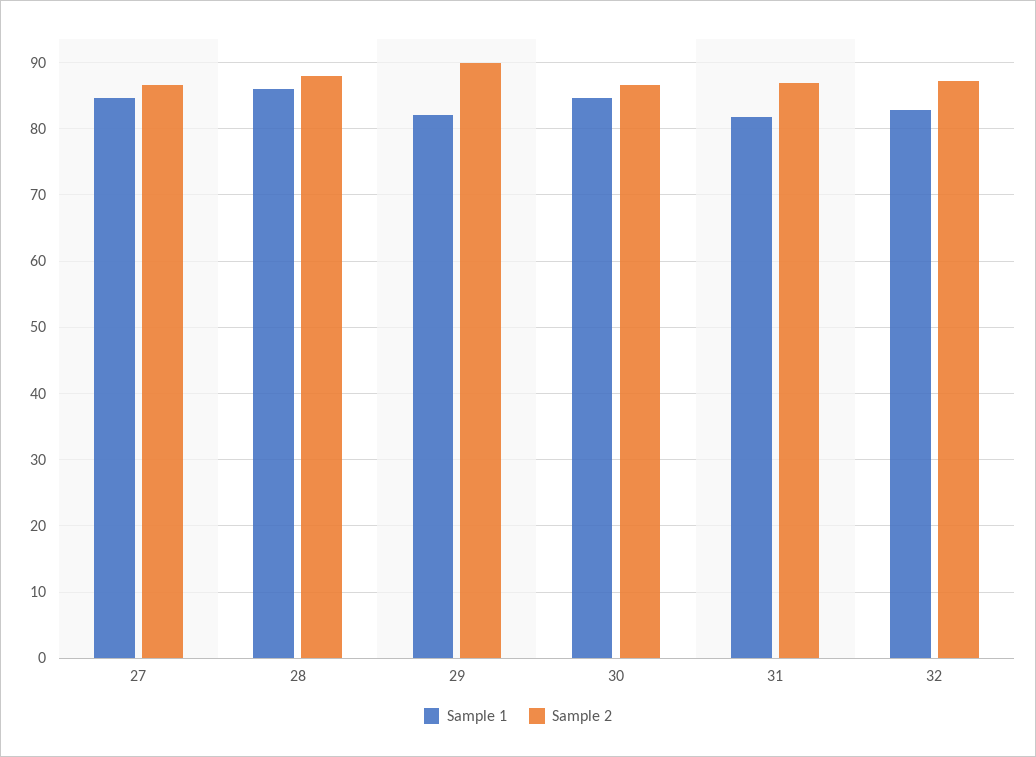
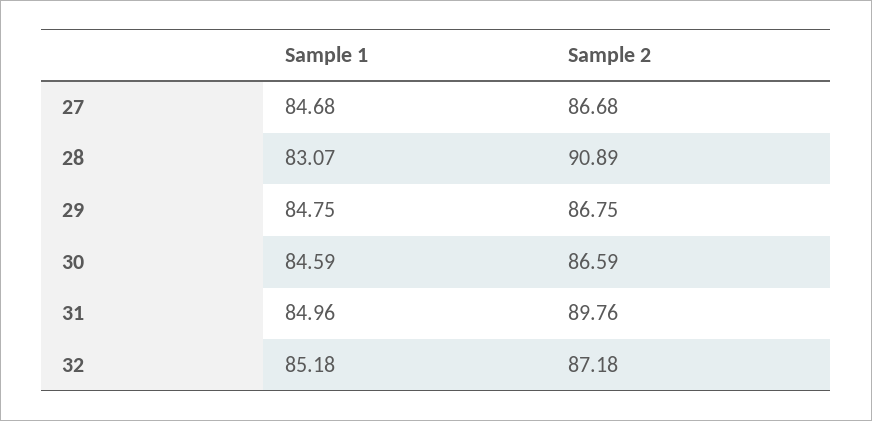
Sample 1, 28: 86 -> 83.07
Sample 2, 28: 88 -> 90.89
Sample 1, 29: 82 -> 84.75
Sample 2, 29: 90 -> 86.75
Sample 1, 31: 82 -> 84.96
Sample 2, 31: 87 -> 89.76
Sample 1, 32: 83 -> 85.18

